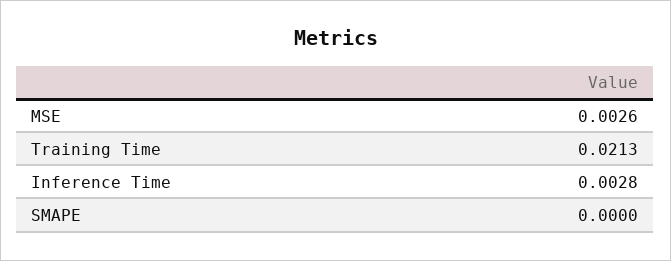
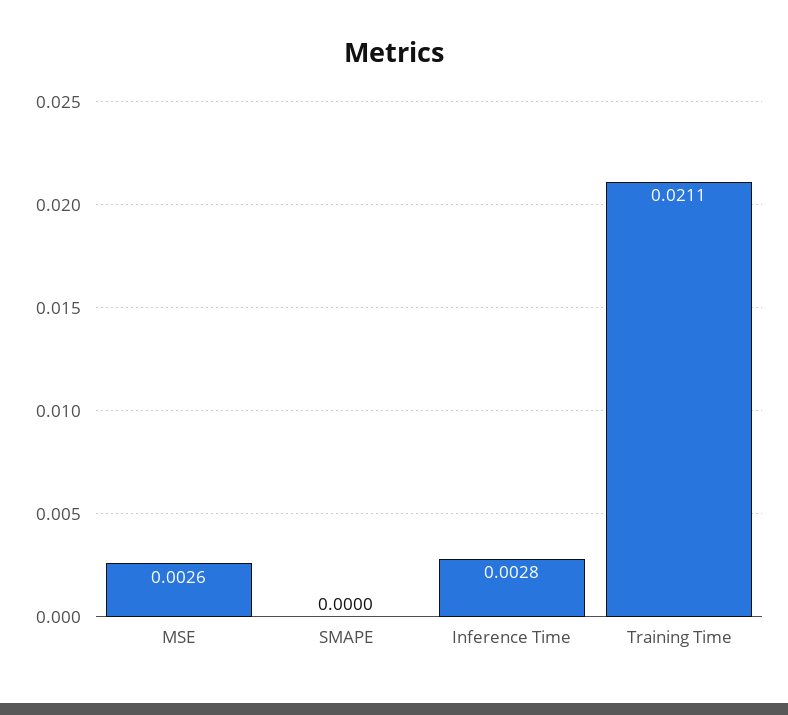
Training Time: 0.0213 -> 0.0211

